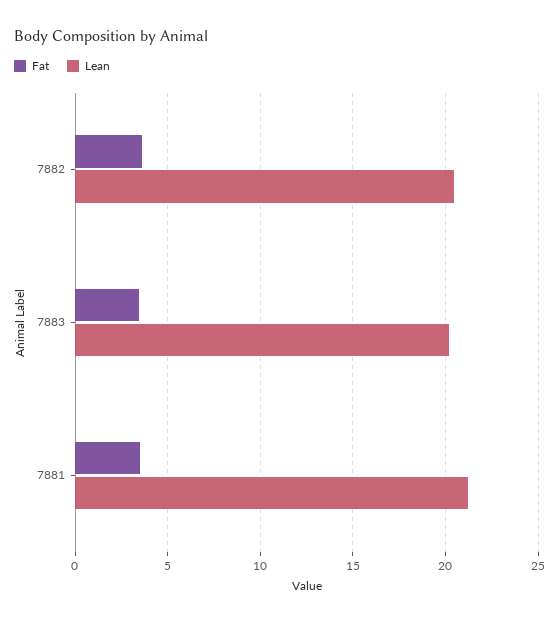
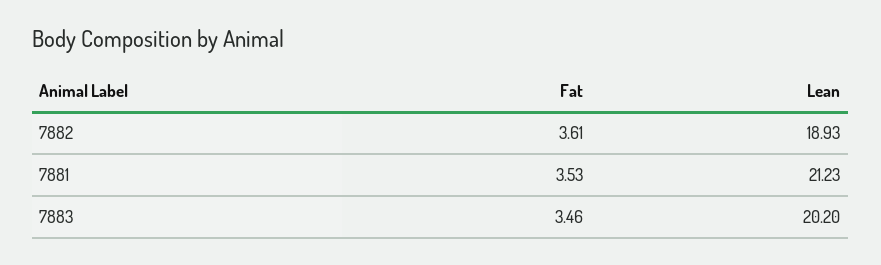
Lean, 7882: 20.5 -> 18.93

